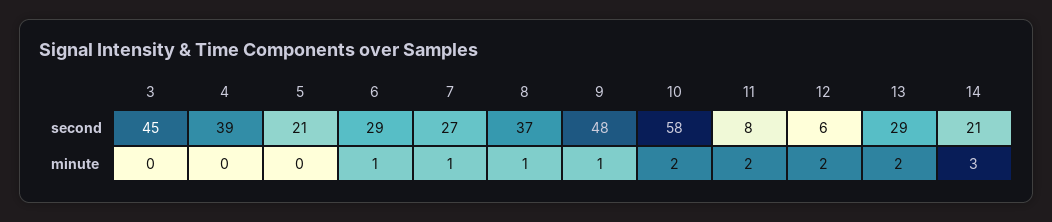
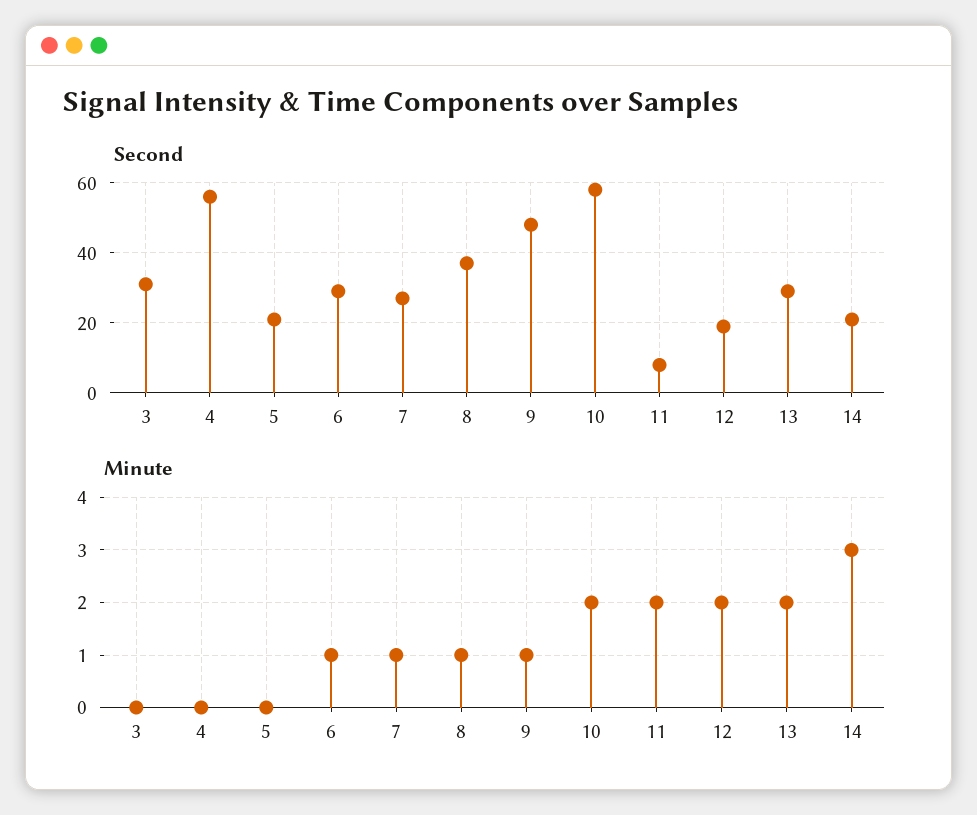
second, 3: 45 -> 30
second, 4: 39 -> 55
second, 12: 6 -> 20

